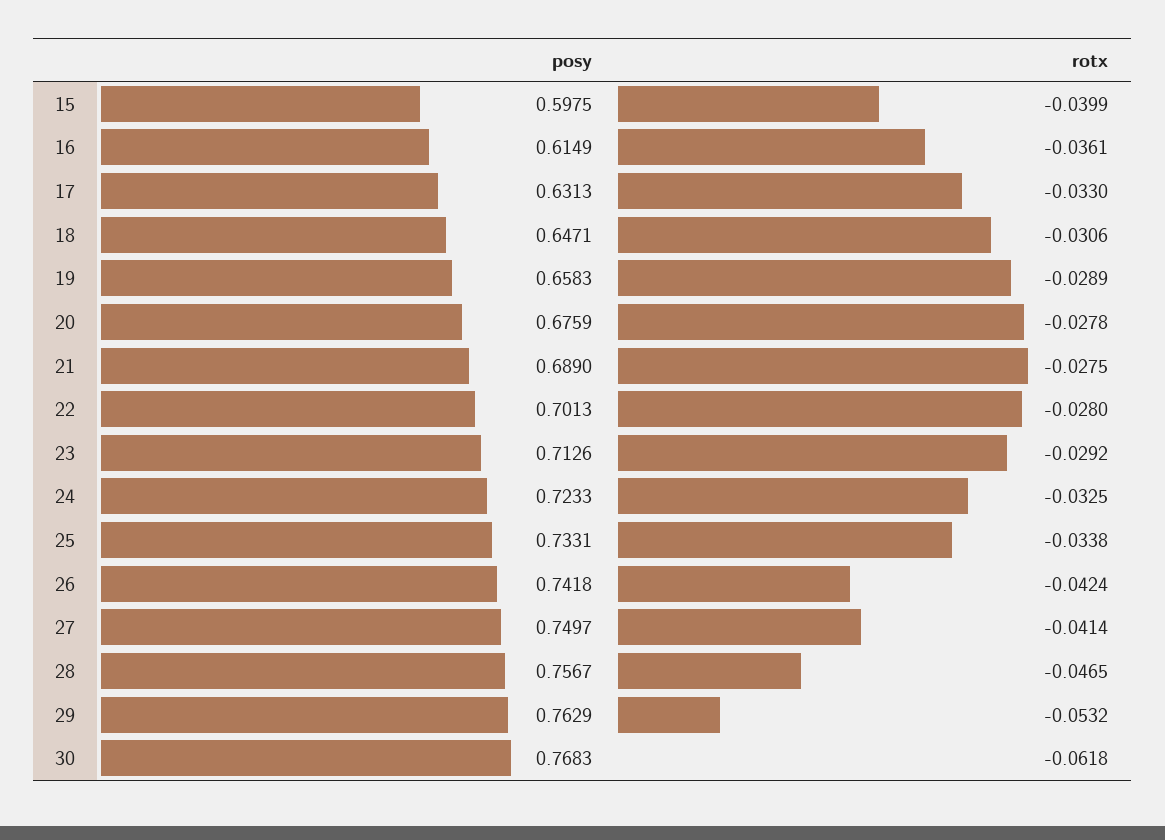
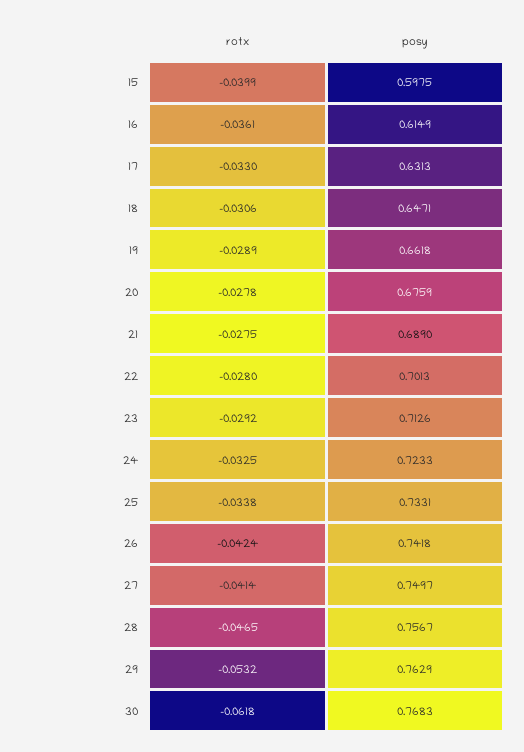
posy, 19: 0.6583 -> 0.6618

